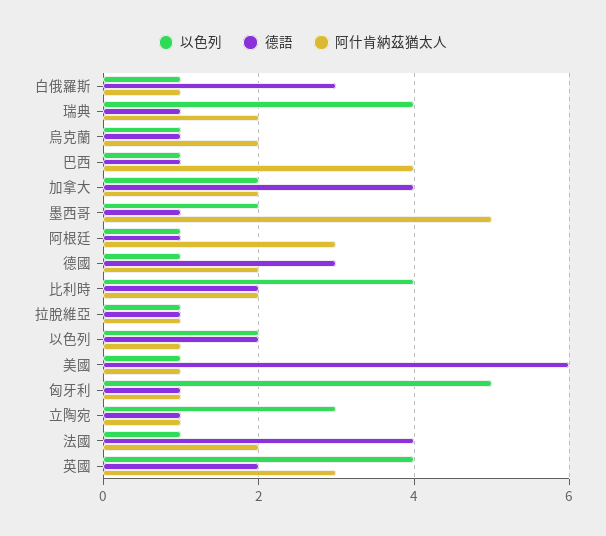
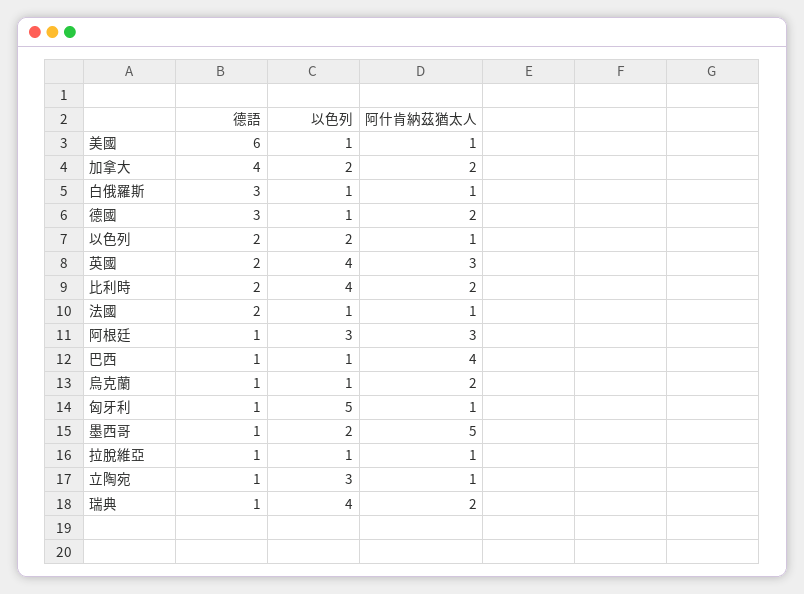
以色列, 阿根廷: 1 -> 3
德語, 法國: 4 -> 2
阿什肯納茲猶太人, 法國: 2 -> 1

